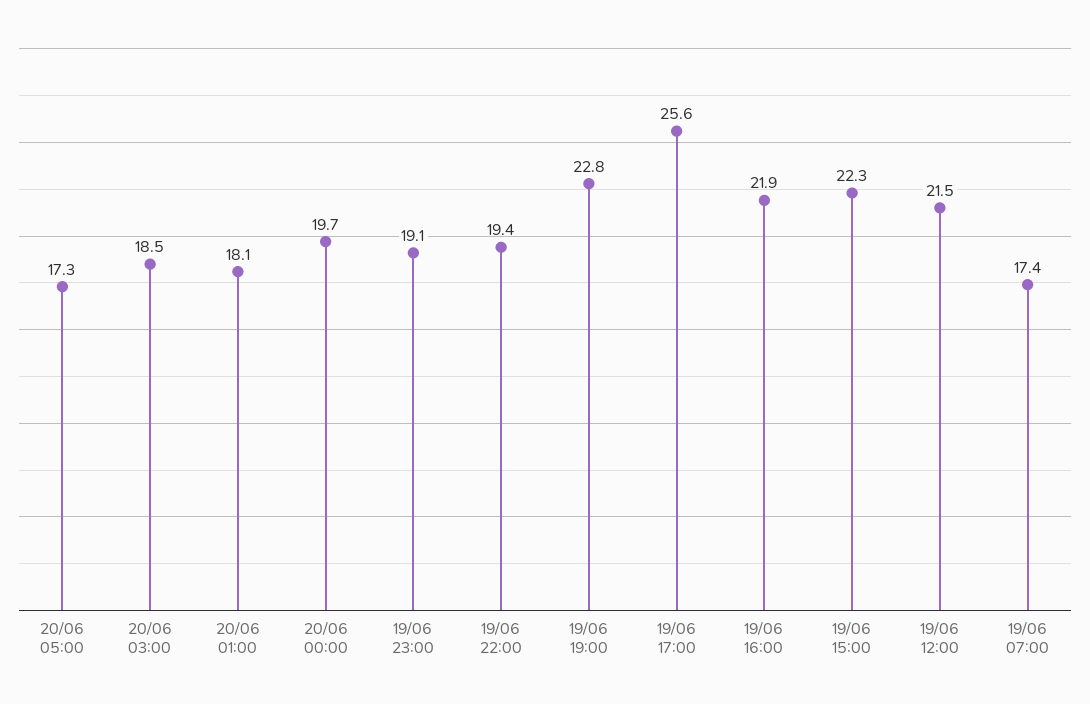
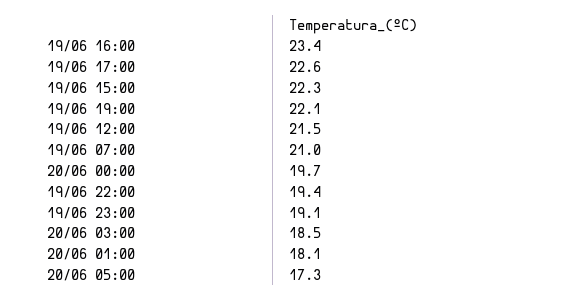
19/06 19:00: 22.8 -> 22.1
19/06 17:00: 25.6 -> 22.6
19/06 16:00: 21.9 -> 23.4
19/06 07:00: 17.4 -> 21

